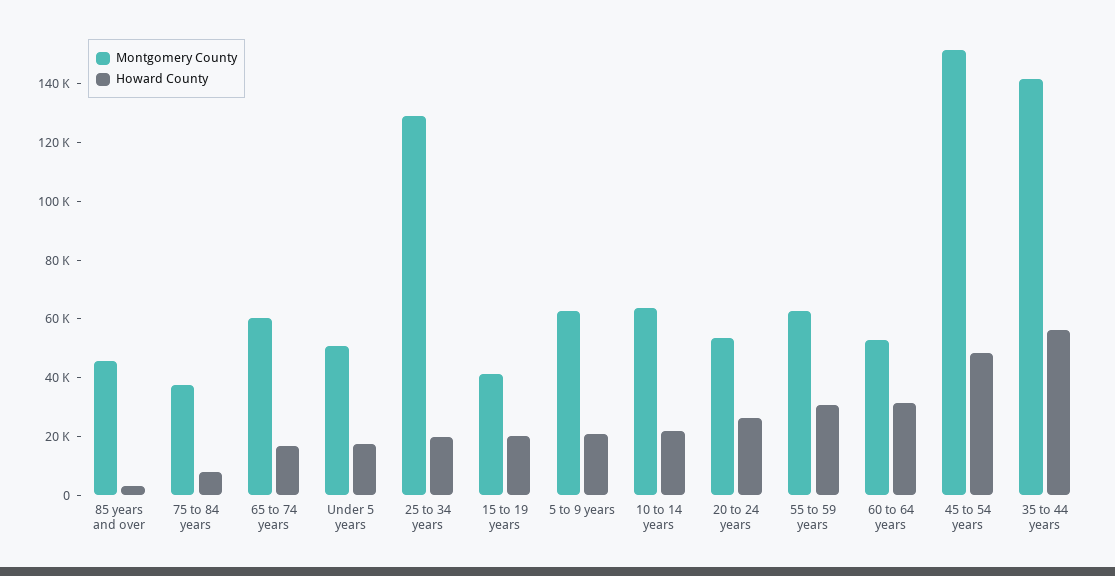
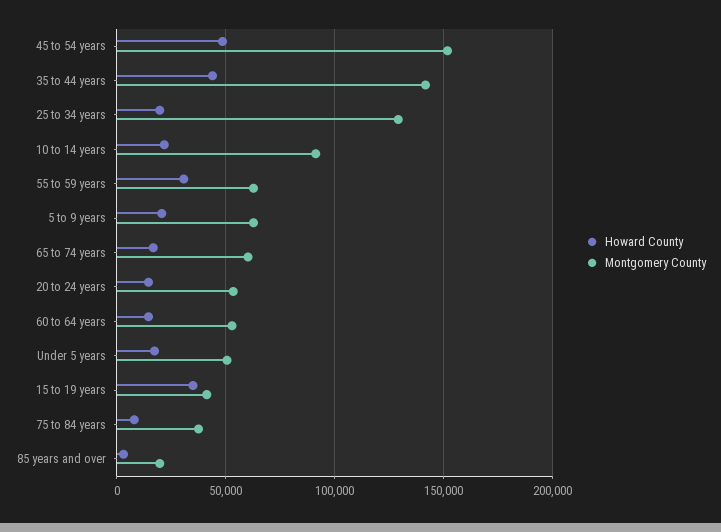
Montgomery County, 85 years and over: 45000 -> 20000
Howard County, 15 to 19 years: 20000 -> 35000
Montgomery County, 10 to 14 years: 65000 -> 90000
Howard County, 20 to 24 years: 25000 -> 15000
Howard County, 60 to 64 years: 30000 -> 15000
Howard County, 35 to 44 years: 55000 -> 45000

